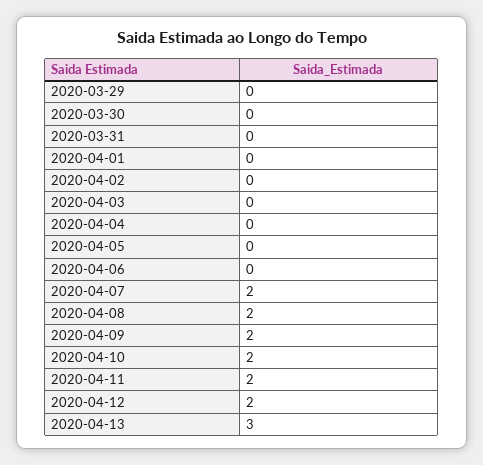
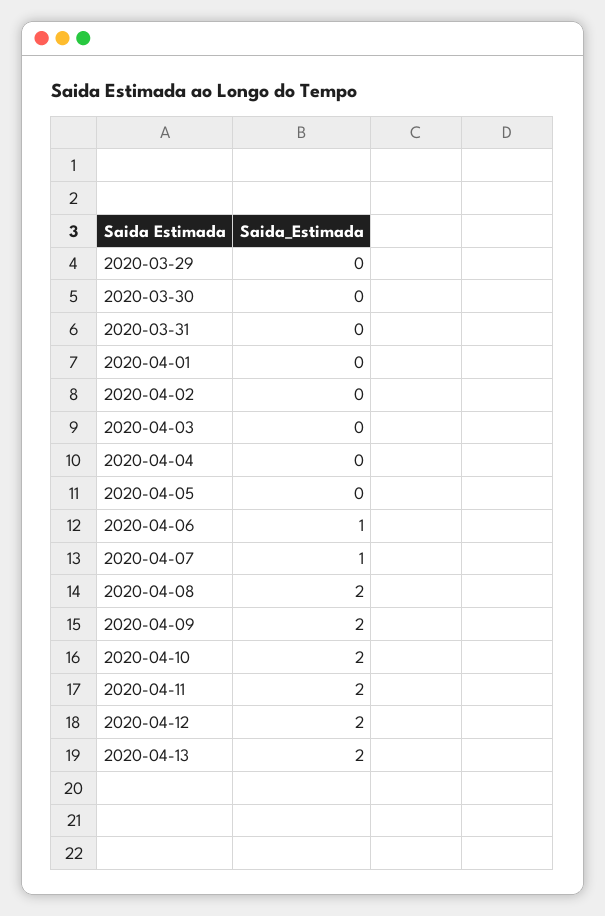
2020-04-06: 0 -> 1
2020-04-07: 2 -> 1
2020-04-13: 3 -> 2

